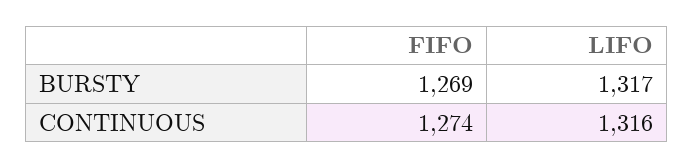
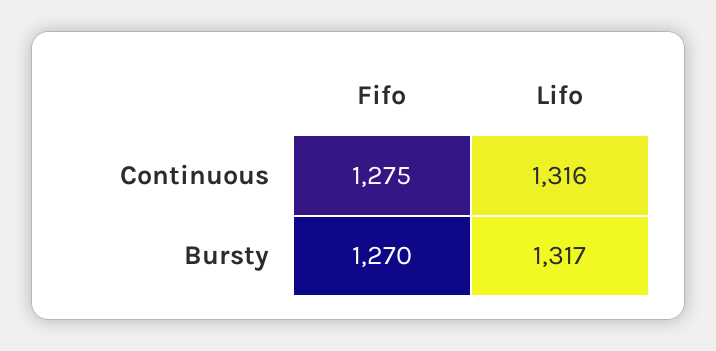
FIFO, BURSTY: 1269 -> 1270
FIFO, CONTINUOUS: 1274 -> 1275

